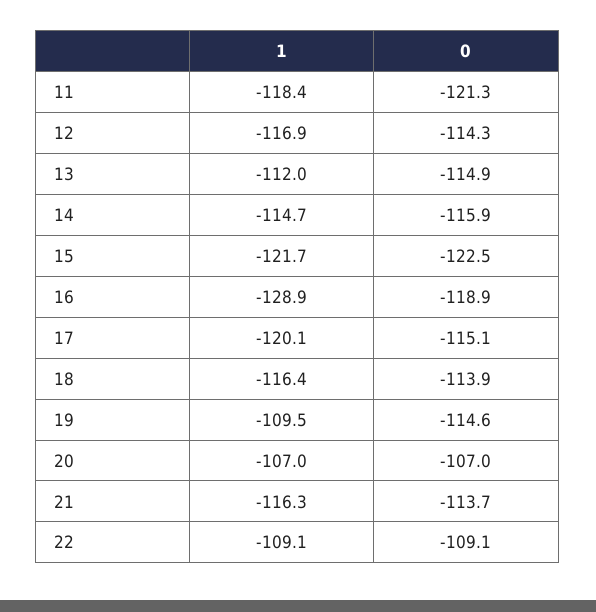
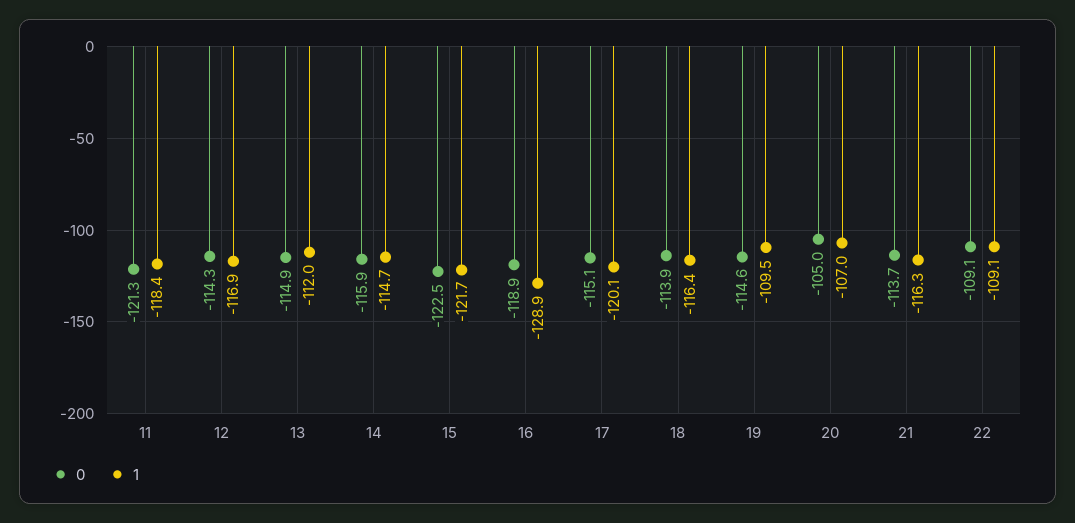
0, 20: -107 -> -105

